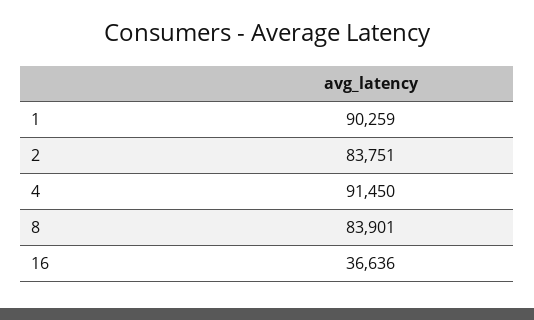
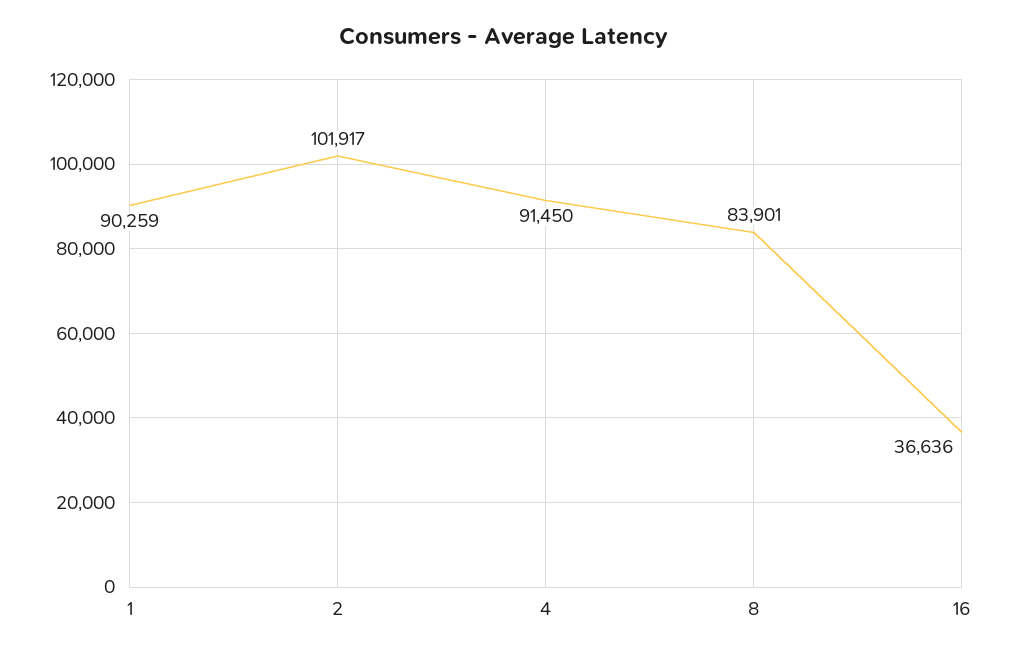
2: 83751 -> 101917

